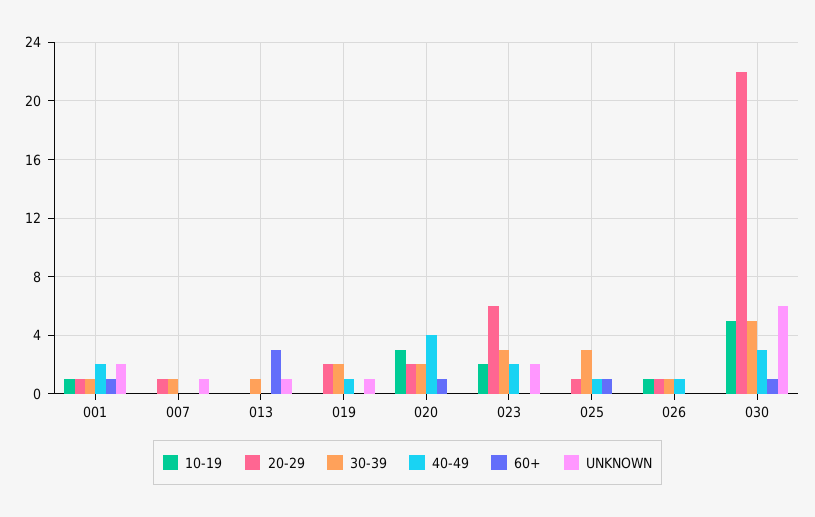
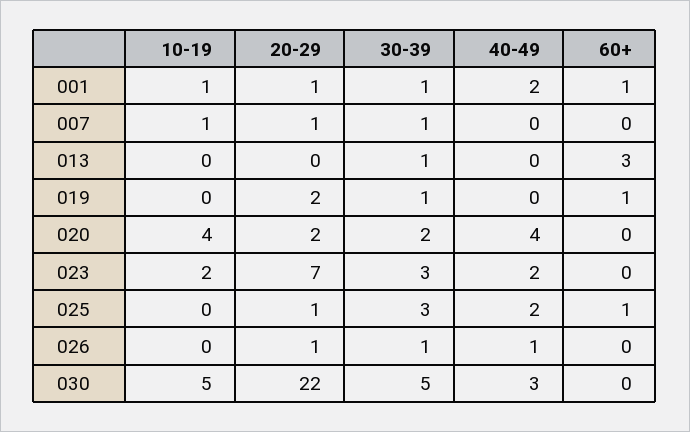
UNKNOWN, 001: 2 -> none
10-19, 007: 0 -> 1
UNKNOWN, 007: 1 -> none
UNKNOWN, 013: 1 -> none
30-39, 019: 2 -> 1
40-49, 019: 1 -> 0
60+, 019: 0 -> 1
UNKNOWN, 019: 1 -> none
10-19, 020: 3 -> 4
60+, 020: 1 -> 0
UNKNOWN, 020: 0 -> none
20-29, 023: 6 -> 7
UNKNOWN, 023: 2 -> none
40-49, 025: 1 -> 2
UNKNOWN, 025: 0 -> none
10-19, 026: 1 -> 0
UNKNOWN, 026: 0 -> none
60+, 030: 1 -> 0
UNKNOWN, 030: 6 -> none

